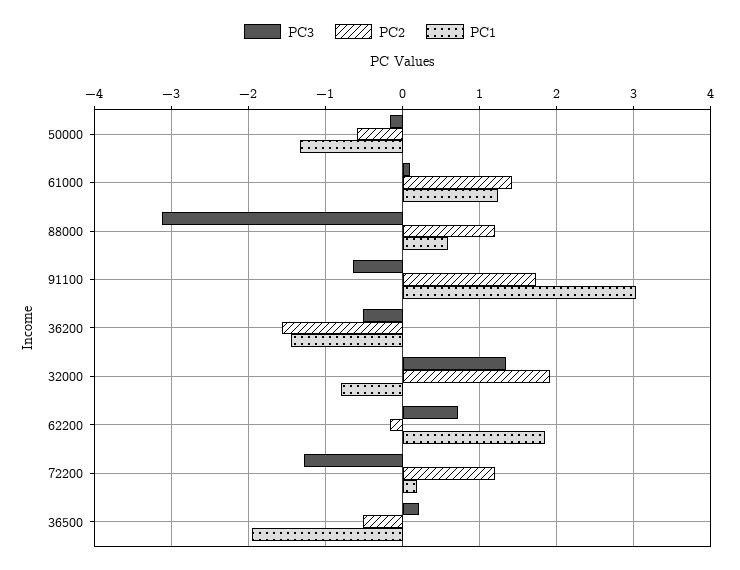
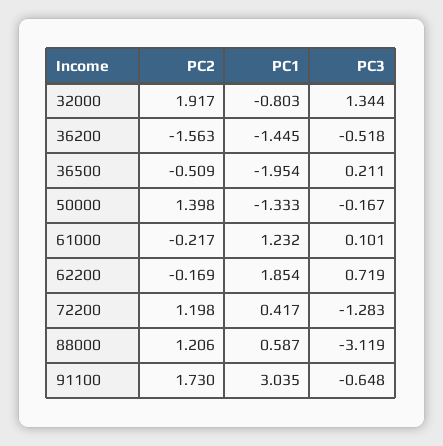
PC2, 50000: -0.6 -> 1.398
PC2, 61000: 1.4 -> -0.217
PC1, 72200: 0.2 -> 0.417

